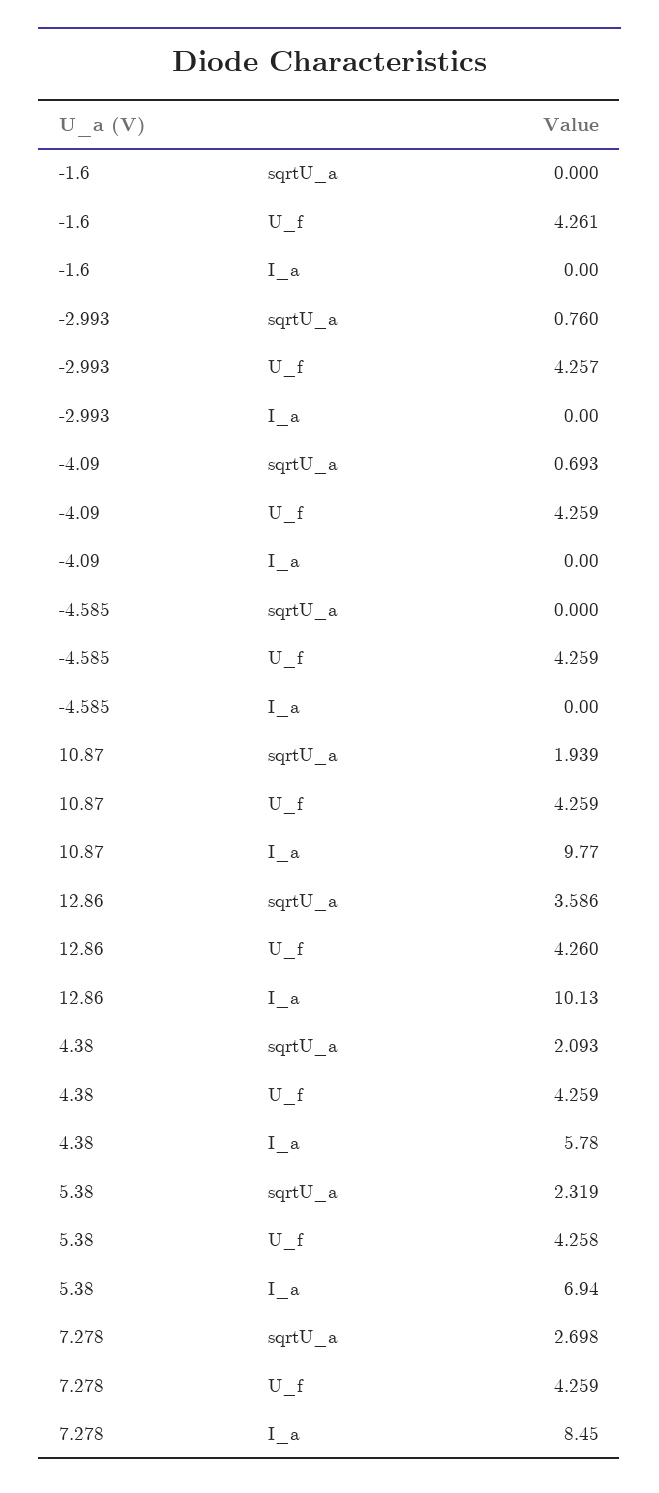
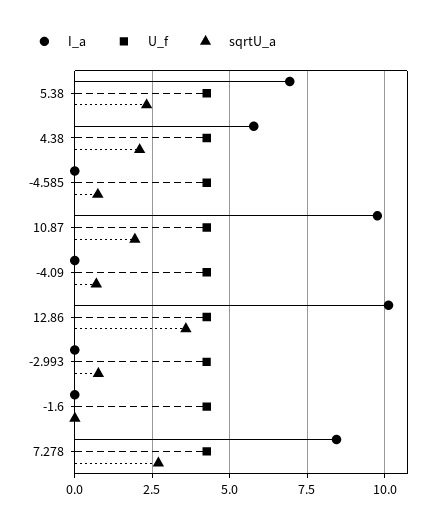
sqrtU_a, -4.585: 0 -> 0.75

